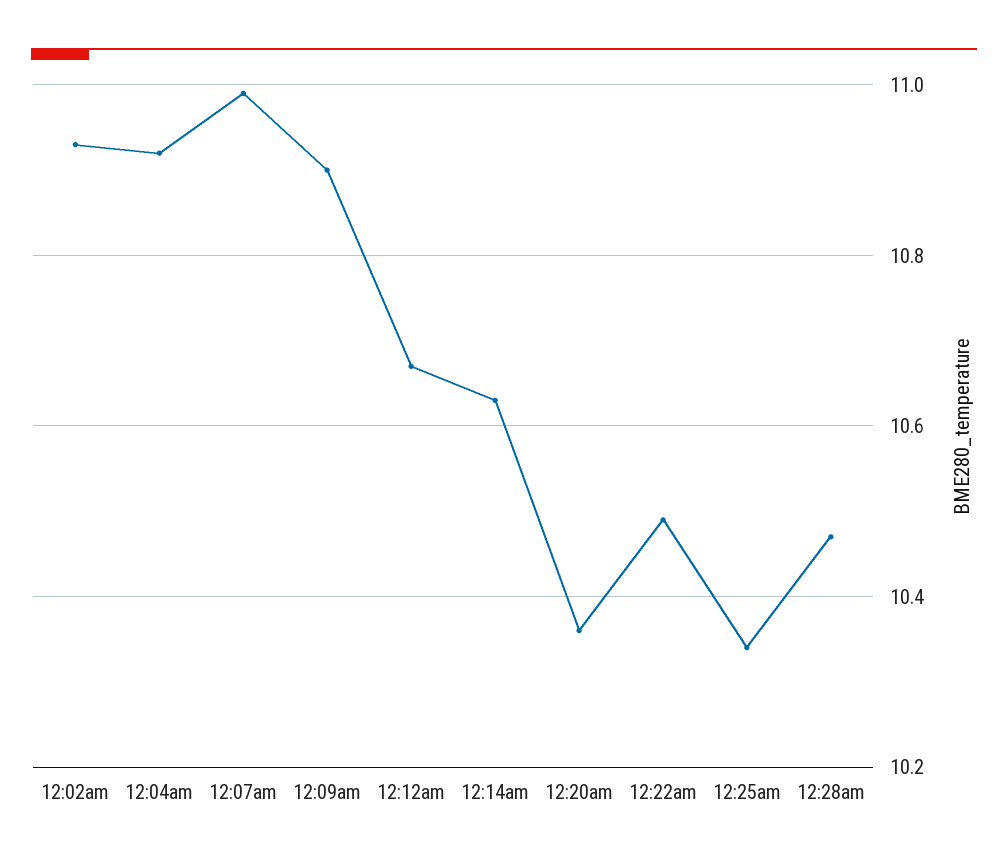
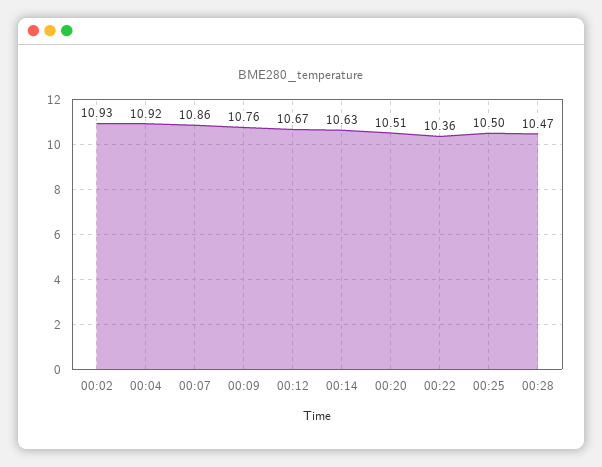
12:07am: 11 -> 10.86
12:09am: 10.9 -> 10.76
12:20am: 10.35 -> 10.51
12:22am: 10.5 -> 10.36
12:25am: 10.35 -> 10.5

